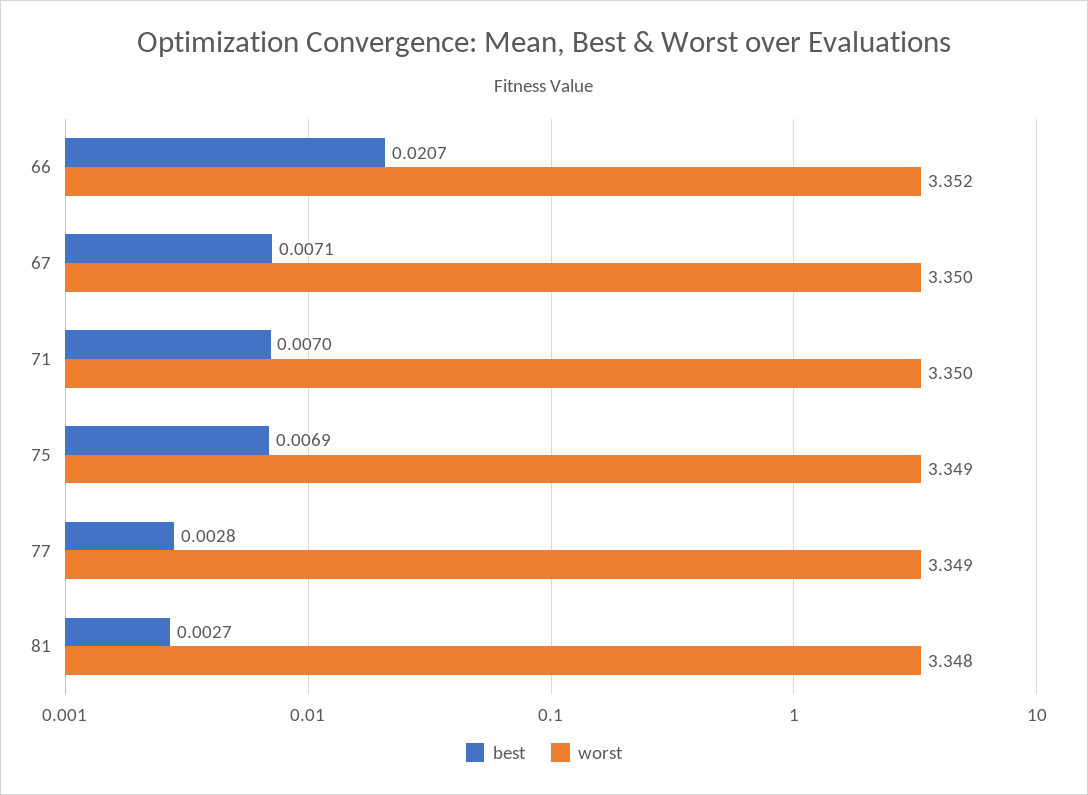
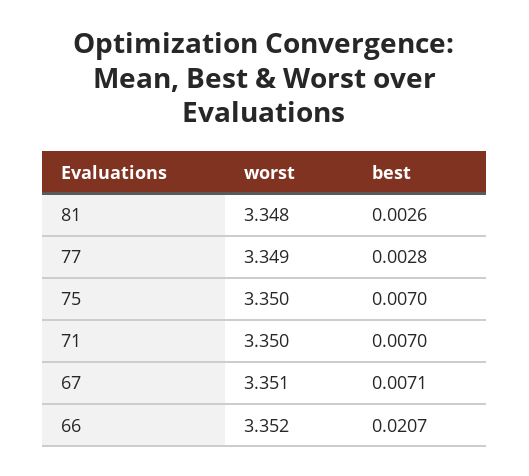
worst, 67: 3.35 -> 3.351
best, 75: 0.0069 -> 0.007
worst, 75: 3.349 -> 3.35
best, 81: 0.0027 -> 0.0026

